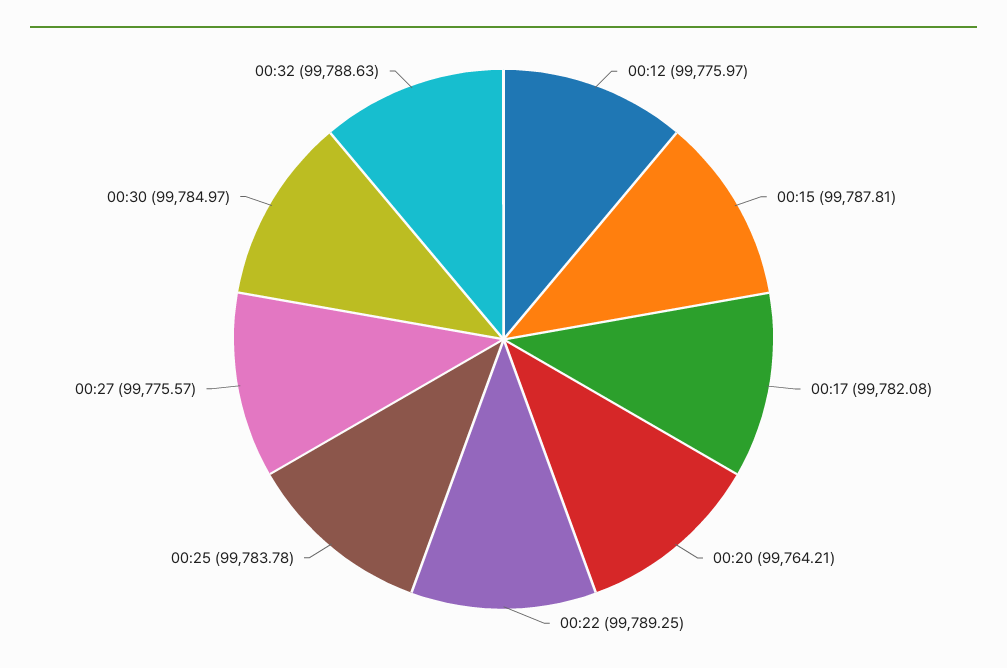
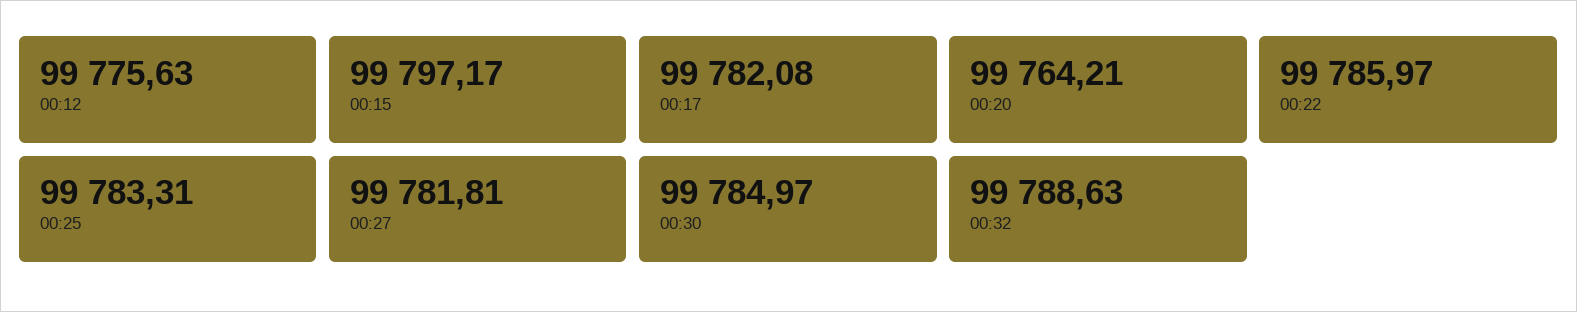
00:12: 99775.97 -> 99775.63
00:15: 99787.81 -> 99797.17
00:22: 99789.25 -> 99785.97
00:25: 99783.78 -> 99783.31
00:27: 99775.57 -> 99781.81

